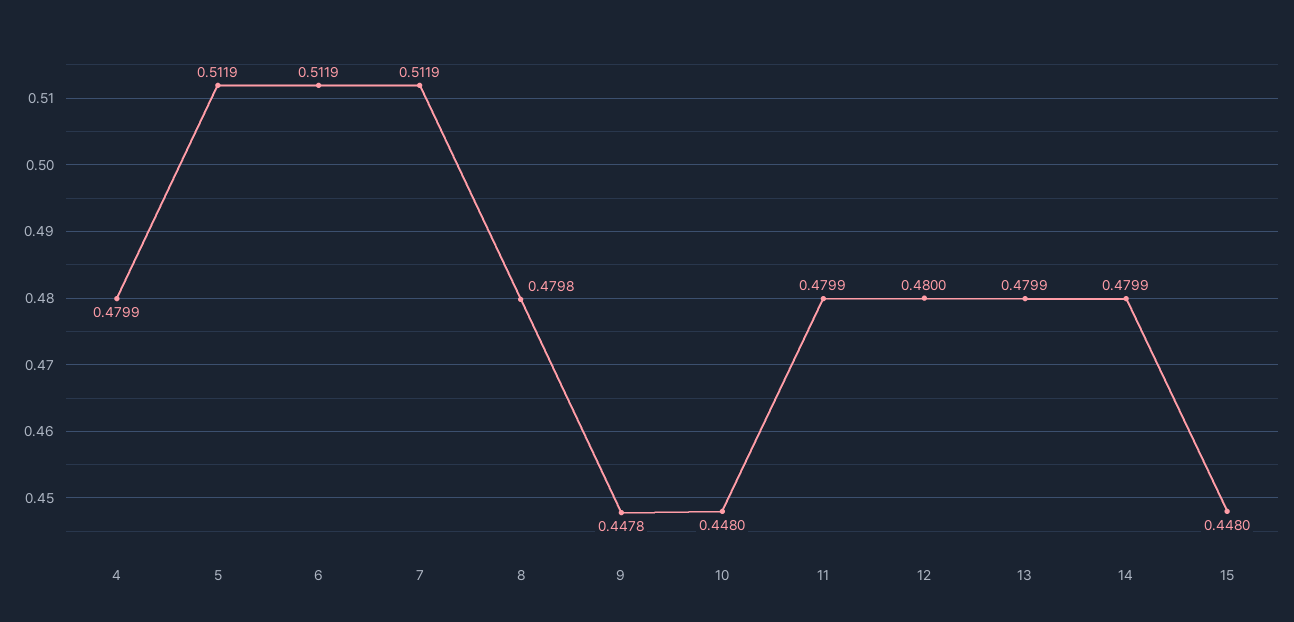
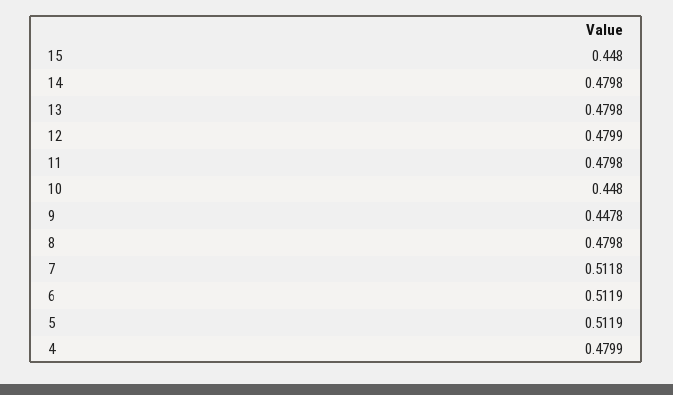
7: 0.5119 -> 0.5118
11: 0.4799 -> 0.4798
12: 0.48 -> 0.4799
13: 0.4799 -> 0.4798
14: 0.4799 -> 0.4798

